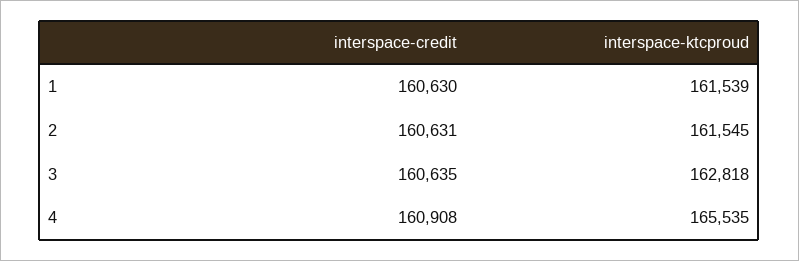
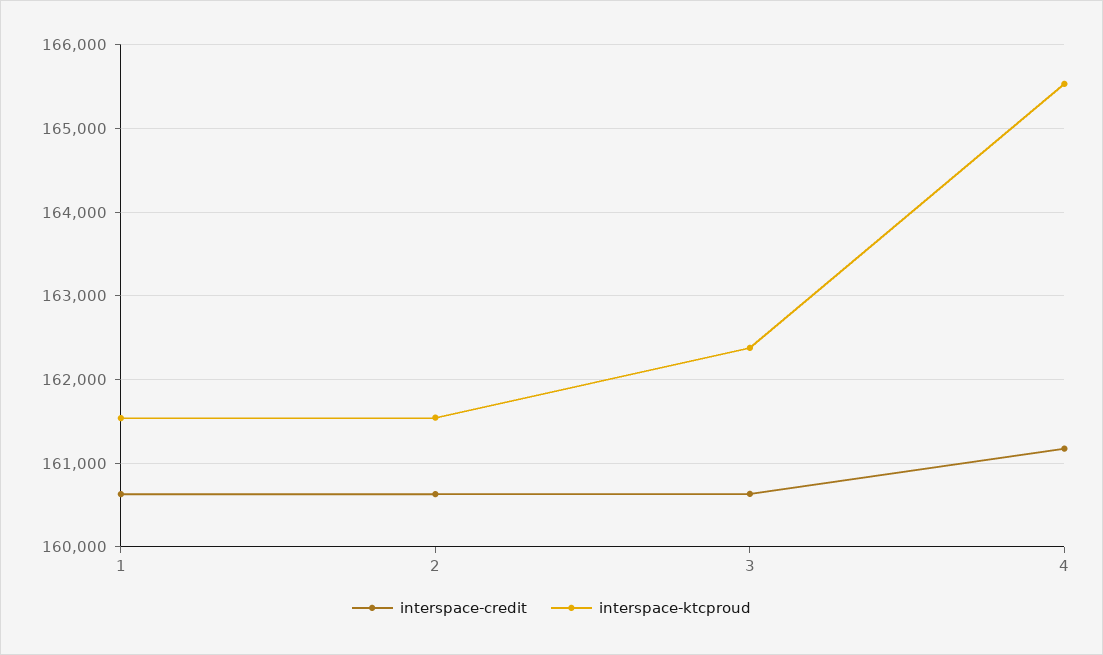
interspace-ktcproud, 3: 162818 -> 162400
interspace-credit, 4: 160908 -> 161200

